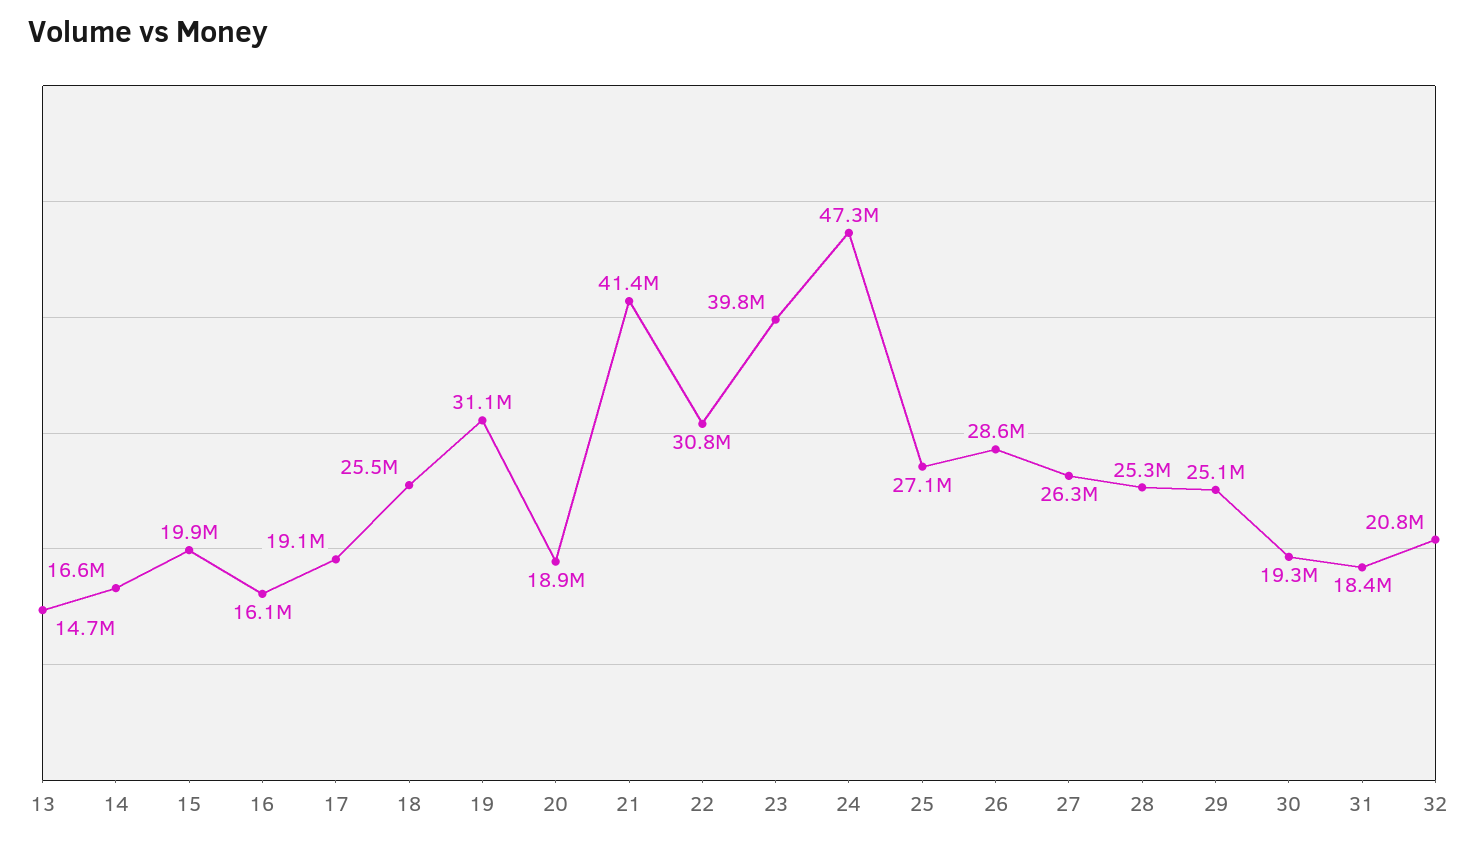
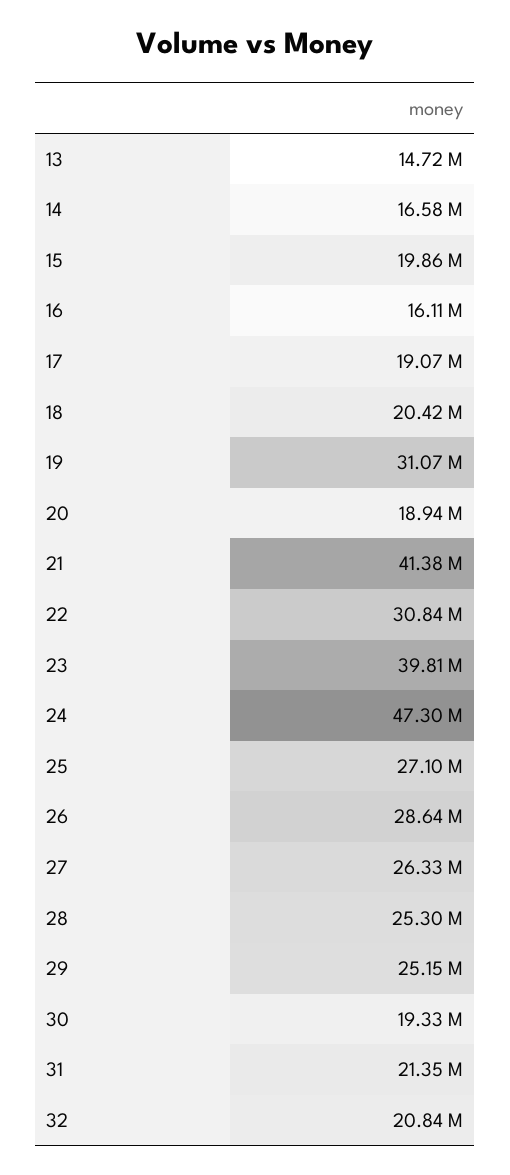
18: 25500000 -> 20420000
31: 18400000 -> 21350000

